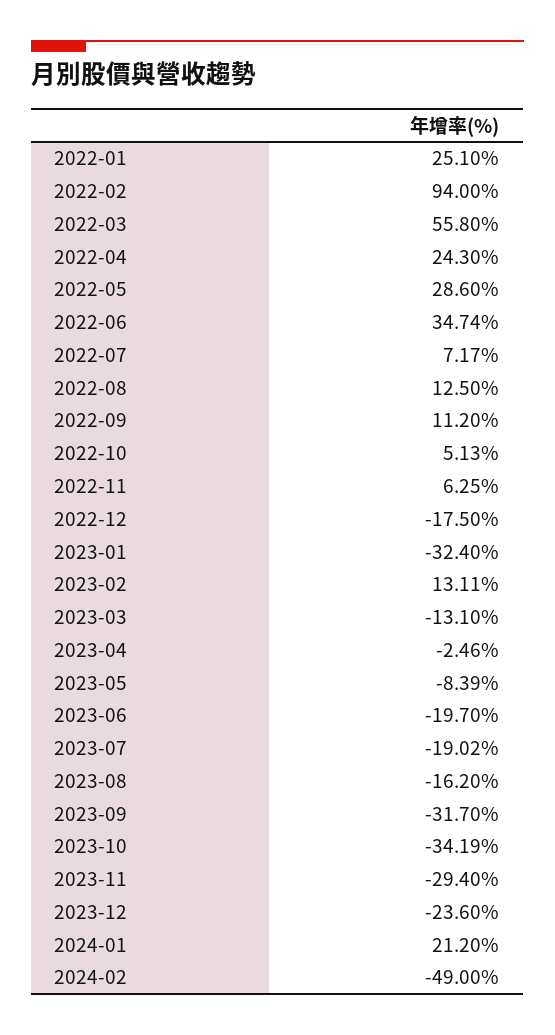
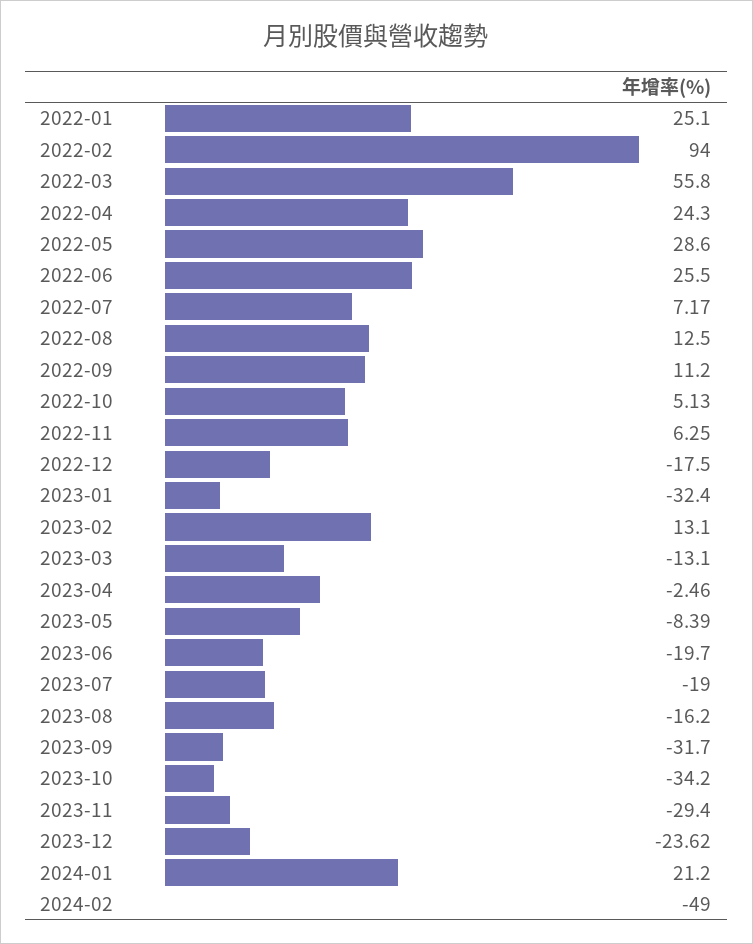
2022-06: 34.74 -> 25.5
2023-02: 13.11 -> 13.1
2023-07: -19.02 -> -19
2023-10: -34.19 -> -34.2
2023-12: -23.6 -> -23.62

